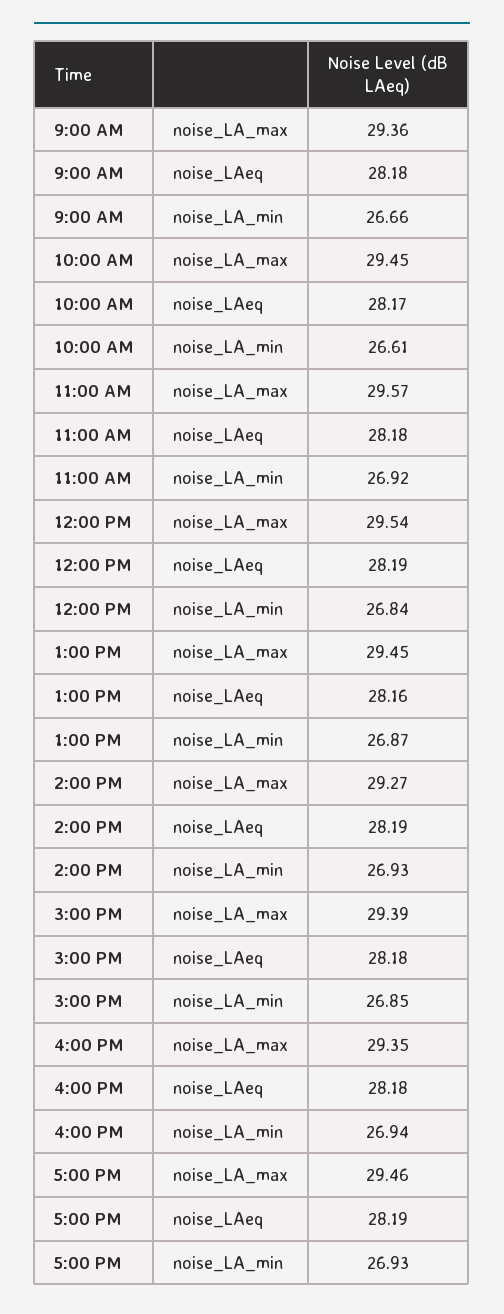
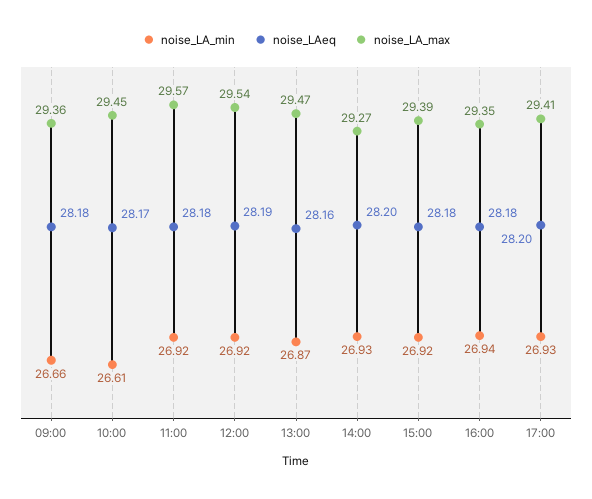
noise_LA_min, 12:00 PM: 26.84 -> 26.92
noise_LA_max, 1:00 PM: 29.45 -> 29.47
noise_LAeq, 2:00 PM: 28.19 -> 28.2
noise_LA_min, 3:00 PM: 26.85 -> 26.92
noise_LA_max, 5:00 PM: 29.46 -> 29.41
noise_LAeq, 5:00 PM: 28.19 -> 28.2

